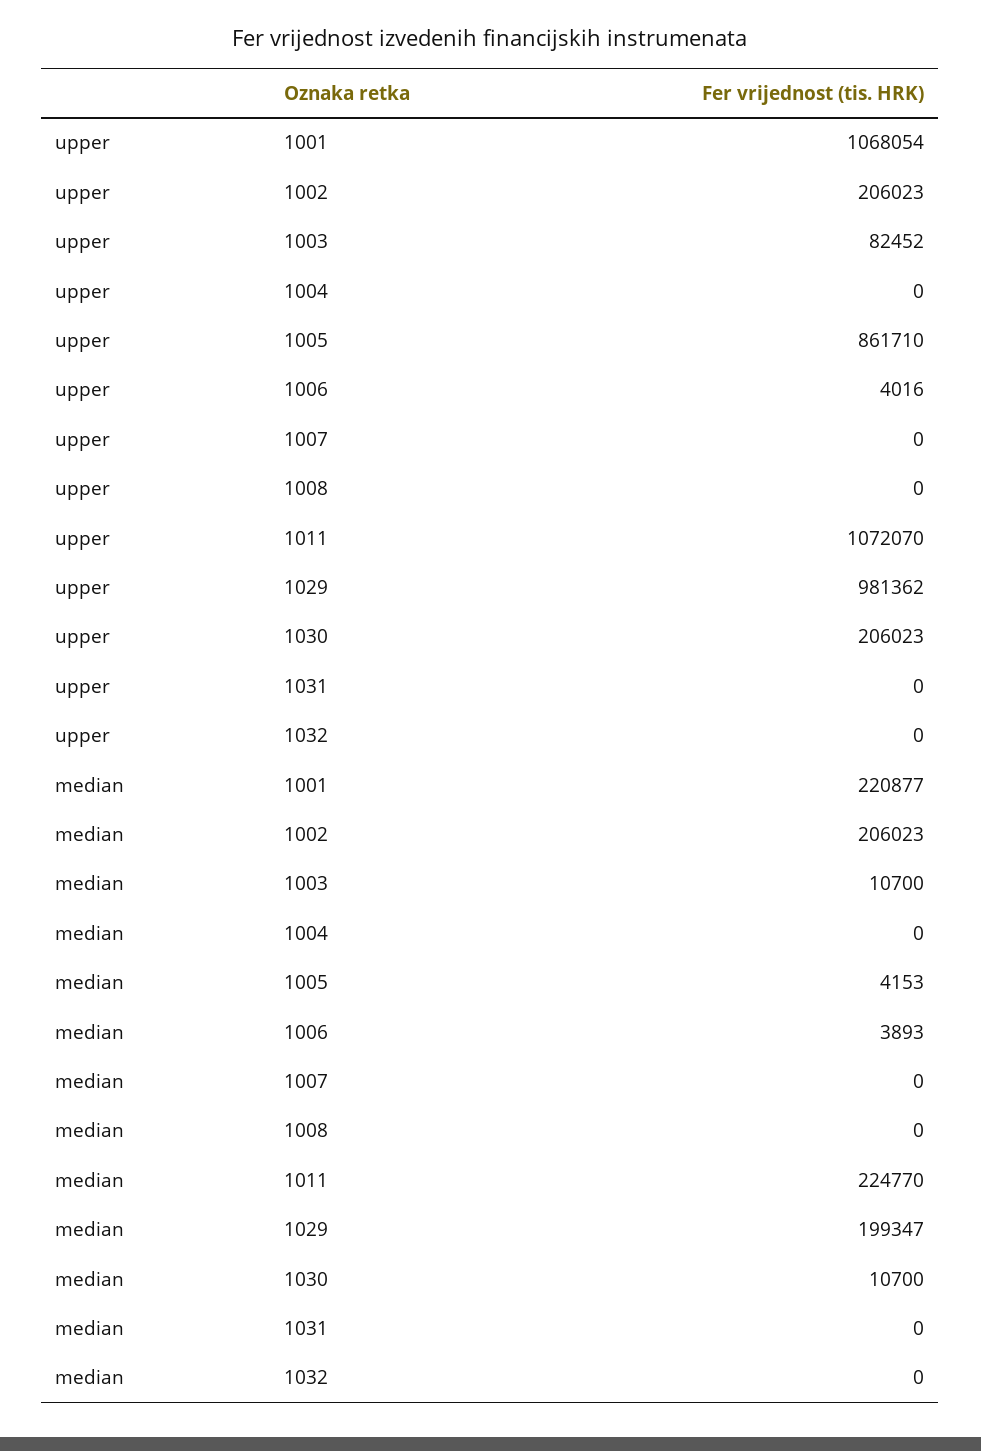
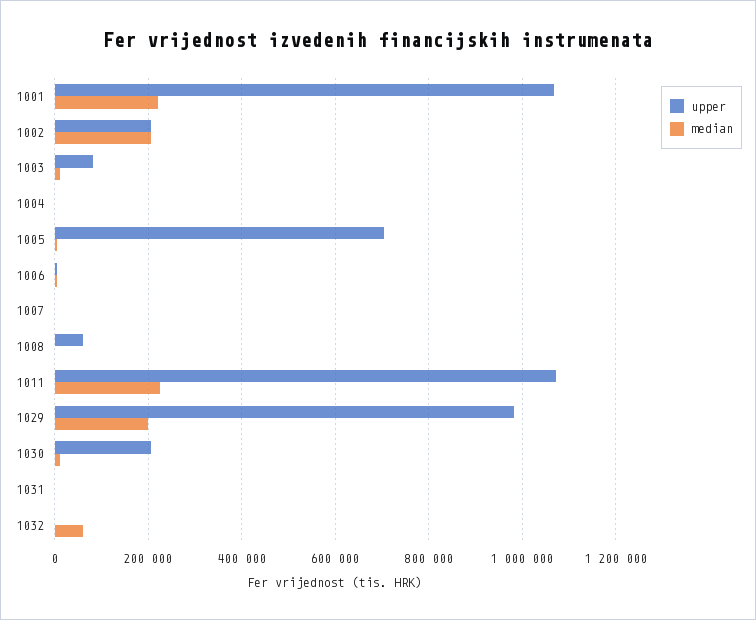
upper, 1005: 861710 -> 700000
upper, 1008: 0 -> 60000
median, 1032: 0 -> 60000

